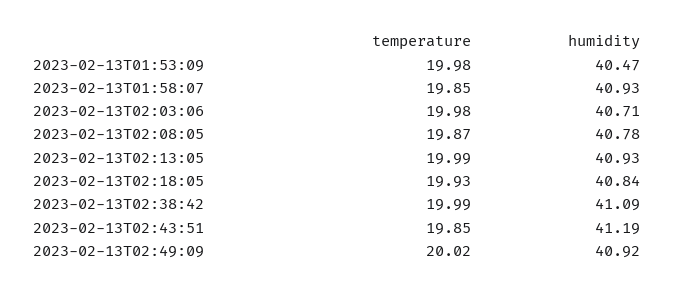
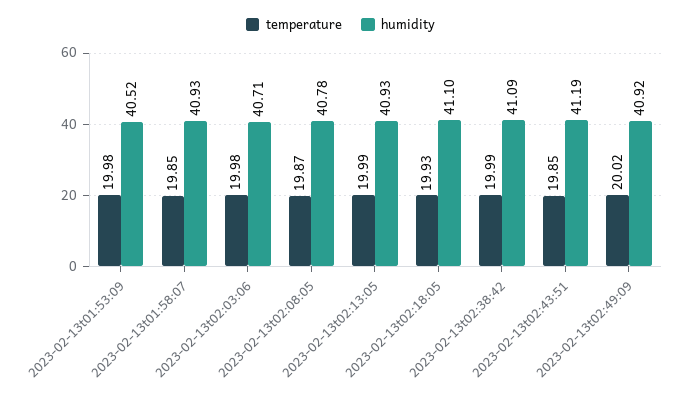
humidity, 2023-02-13T01:53:09: 40.47 -> 40.52
humidity, 2023-02-13T02:18:05: 40.84 -> 41.1

